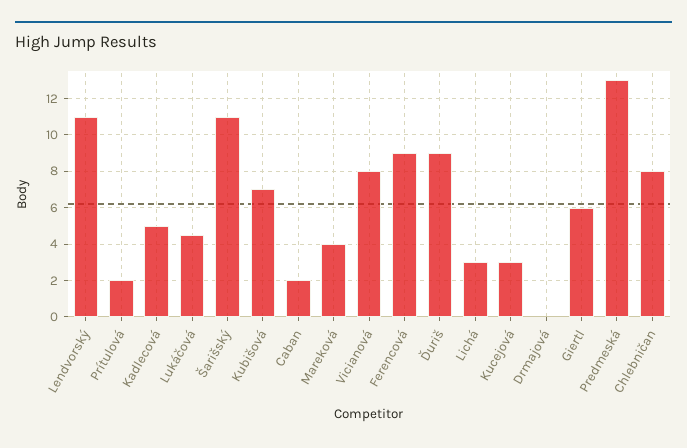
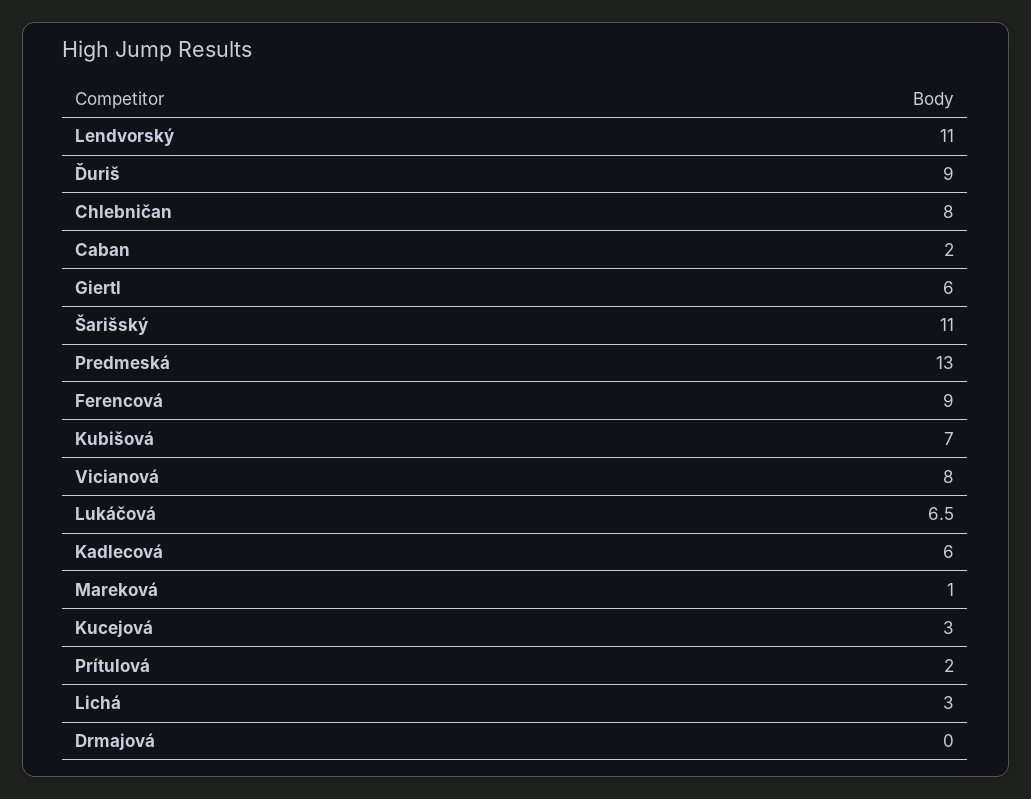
Kadlecová: 5 -> 6
Lukáčová: 4.5 -> 6.5
Mareková: 4 -> 1

